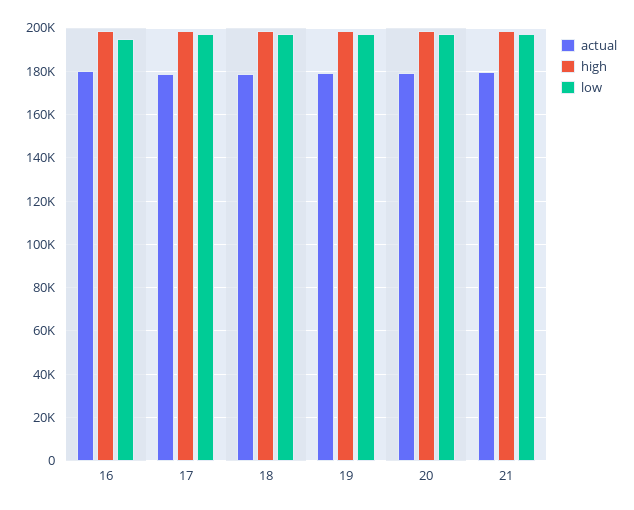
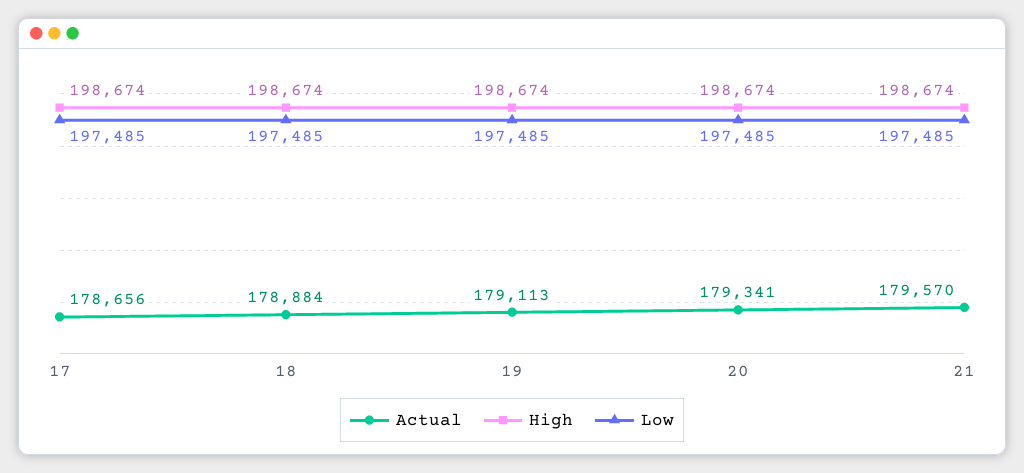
actual, 16: 180000 -> none
high, 16: 200000 -> none
low, 16: 195000 -> none

